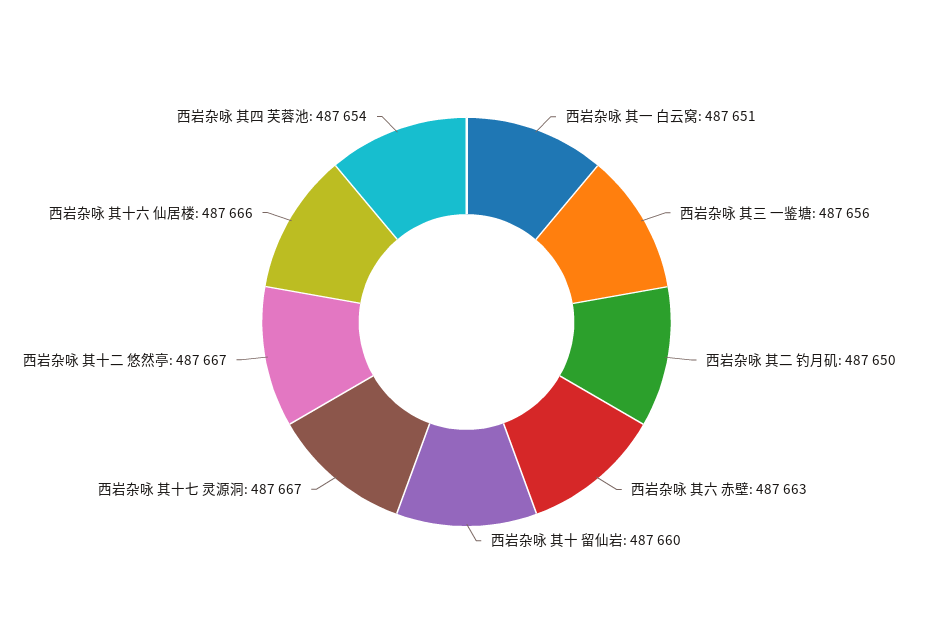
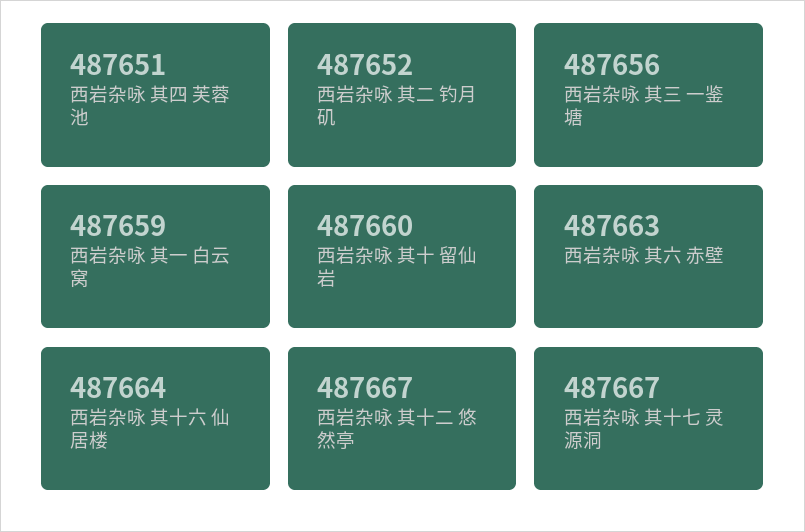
西岩杂咏 其一 白云窝: 487651 -> 487659
西岩杂咏 其二 钓月矶: 487650 -> 487652
西岩杂咏 其十六 仙居楼: 487666 -> 487664
西岩杂咏 其四 芙蓉池: 487654 -> 487651

